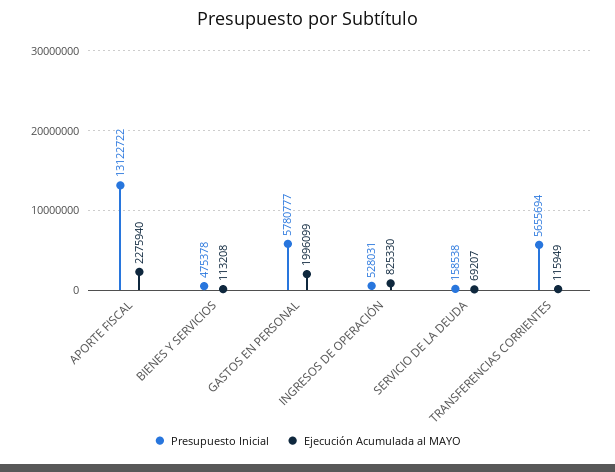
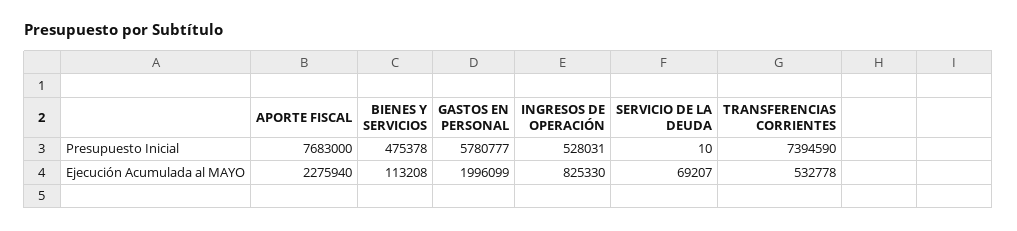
Presupuesto Inicial, APORTE FISCAL: 13122722 -> 7683000
Presupuesto Inicial, SERVICIO DE LA DEUDA: 158538 -> 10
Presupuesto Inicial, TRANSFERENCIAS CORRIENTES: 5655694 -> 7394590
Ejecución Acumulada al MAYO, TRANSFERENCIAS CORRIENTES: 115949 -> 532778

